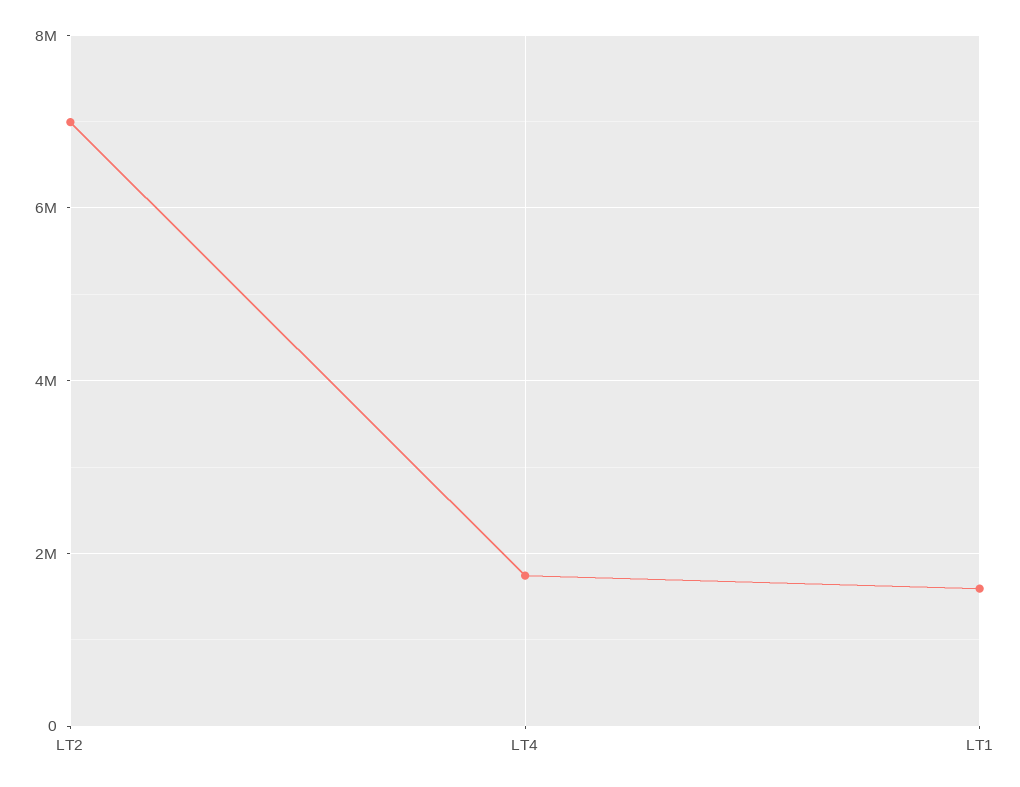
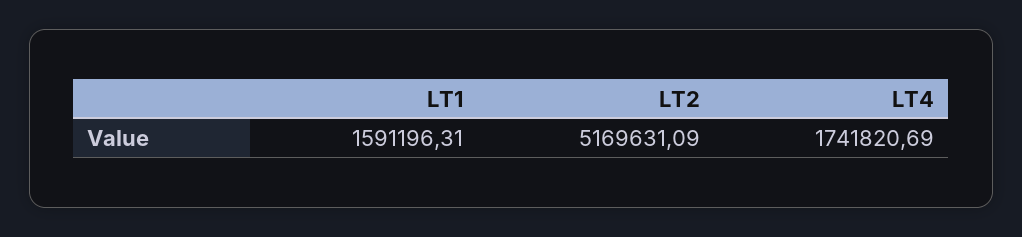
LT2: 7000000 -> 5169631.09

